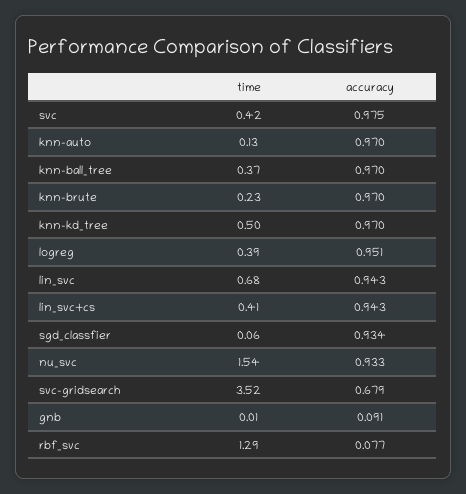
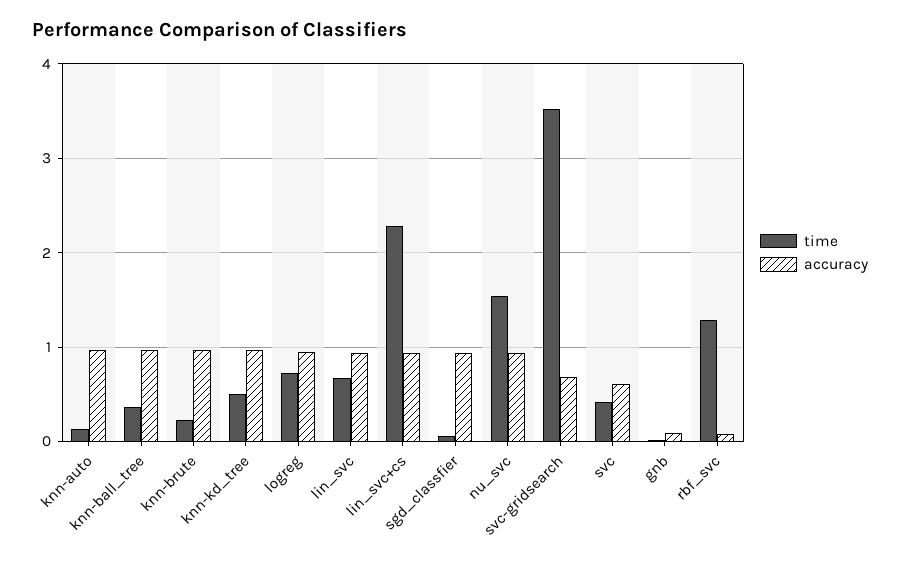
accuracy, svc: 0.975 -> 0.6
time, logreg: 0.39 -> 0.7
time, lin_svc+cs: 0.41 -> 2.3

